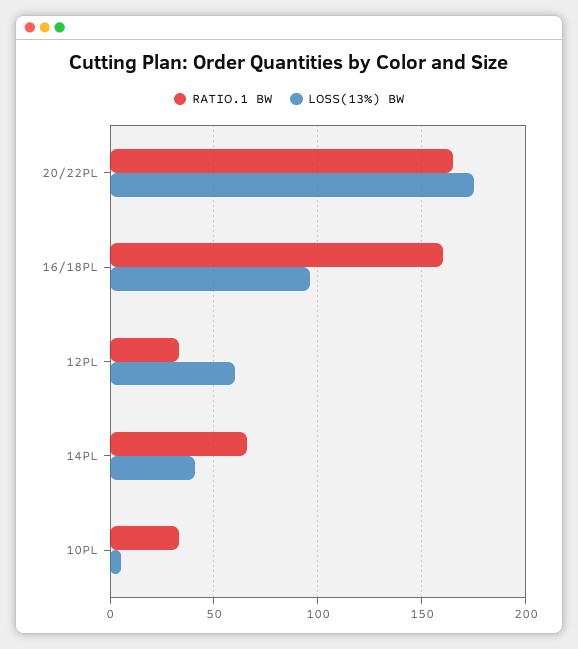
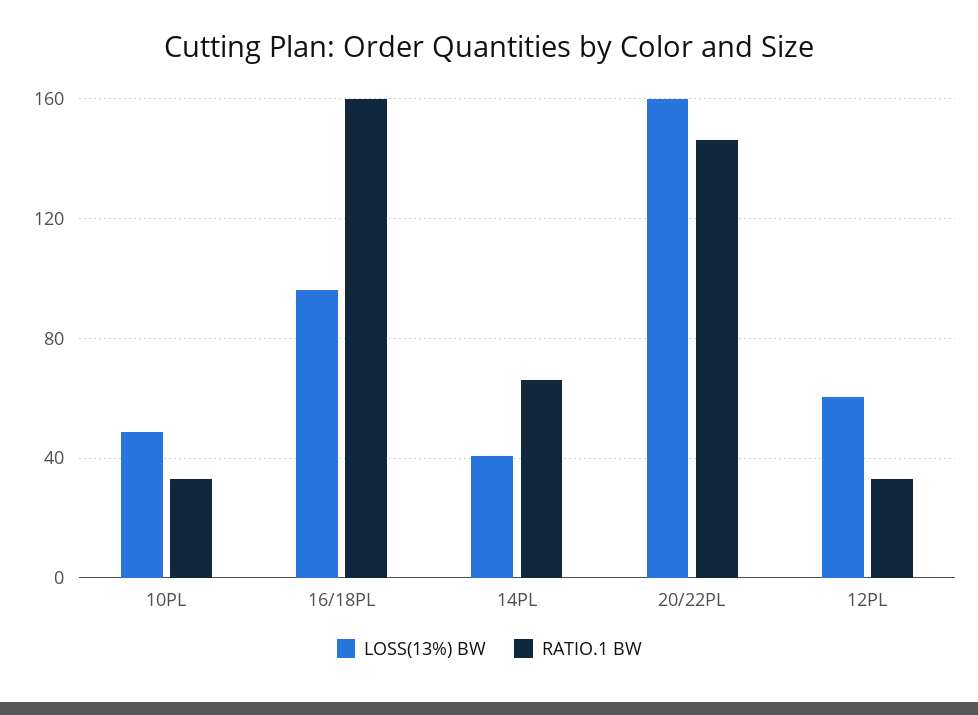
RATIO.1 BW, 20/22PL: 165 -> 145
LOSS(13%) BW, 20/22PL: 175 -> 160
LOSS(13%) BW, 10PL: 5 -> 50

